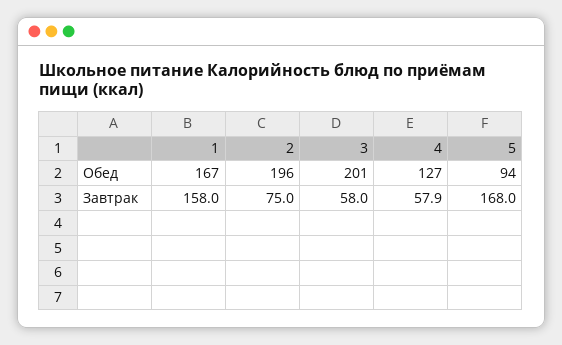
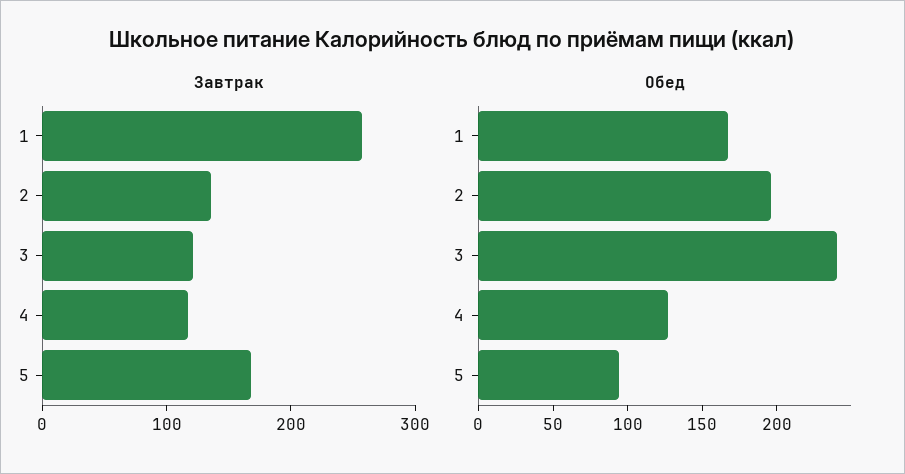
Обед, 3: 201 -> 240
Завтрак, 1: 158 -> 260
Завтрак, 2: 75 -> 140
Завтрак, 3: 58 -> 120
Завтрак, 4: 57.9 -> 120

